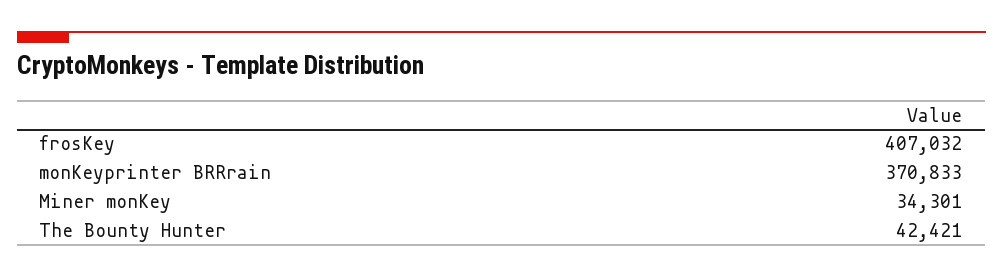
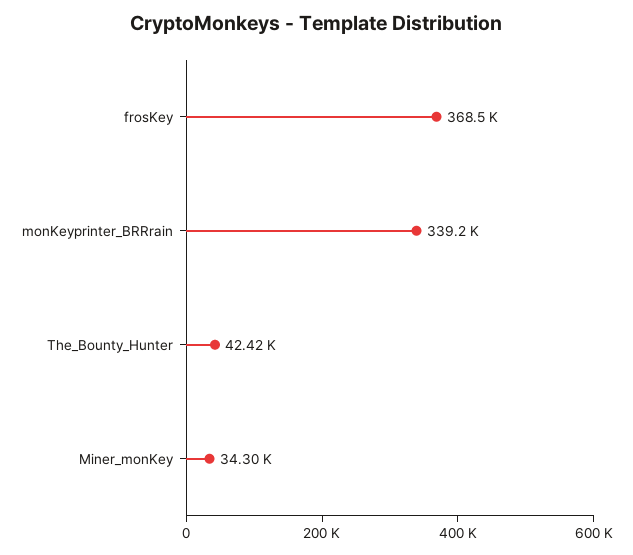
frosKey: 407032 -> 368500
monKeyprinter BRRrain: 370833 -> 339200

